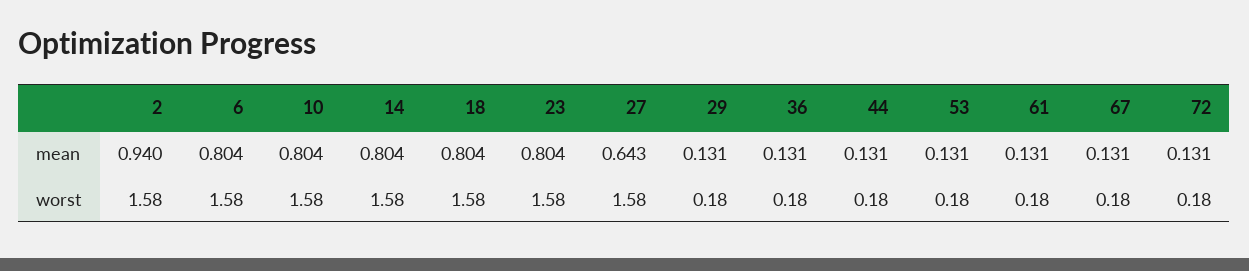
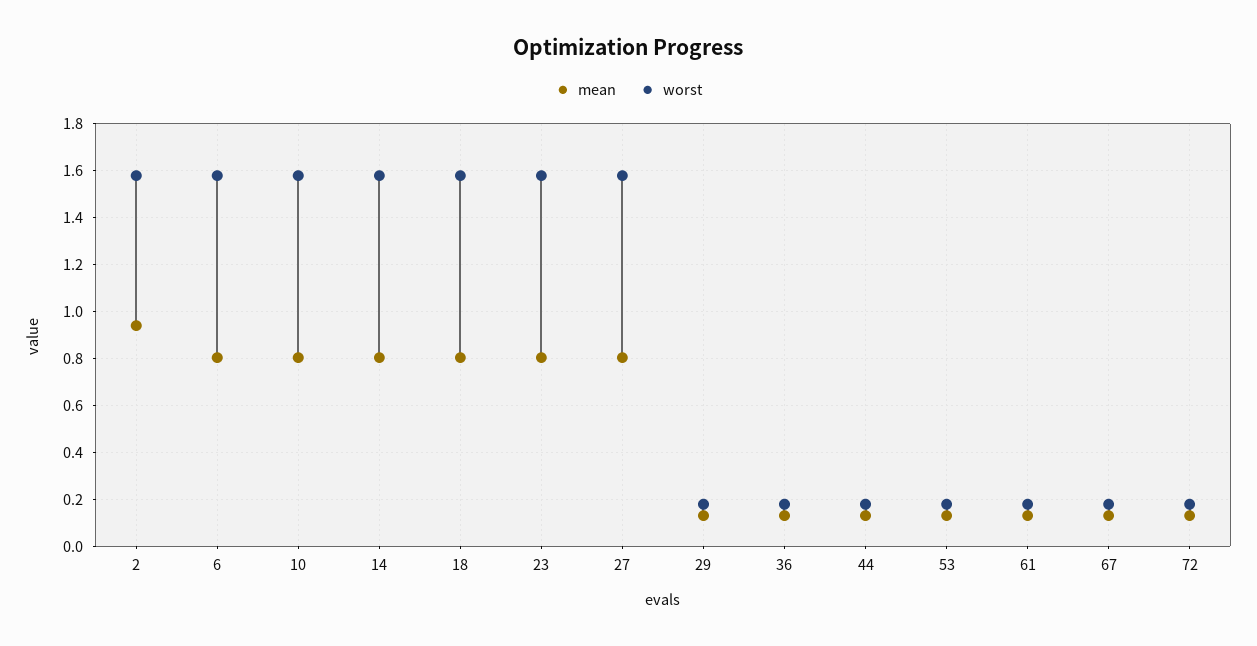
mean, 27: 0.643 -> 0.8

